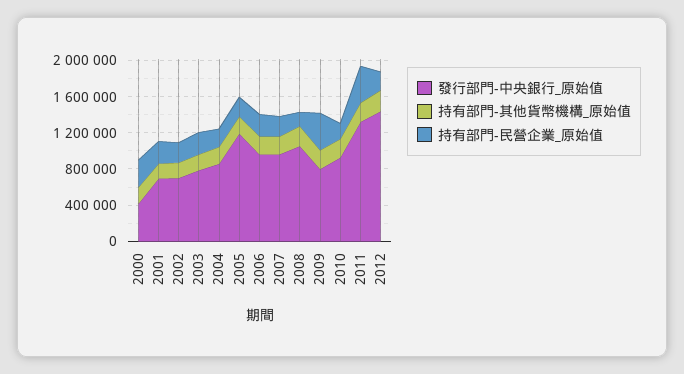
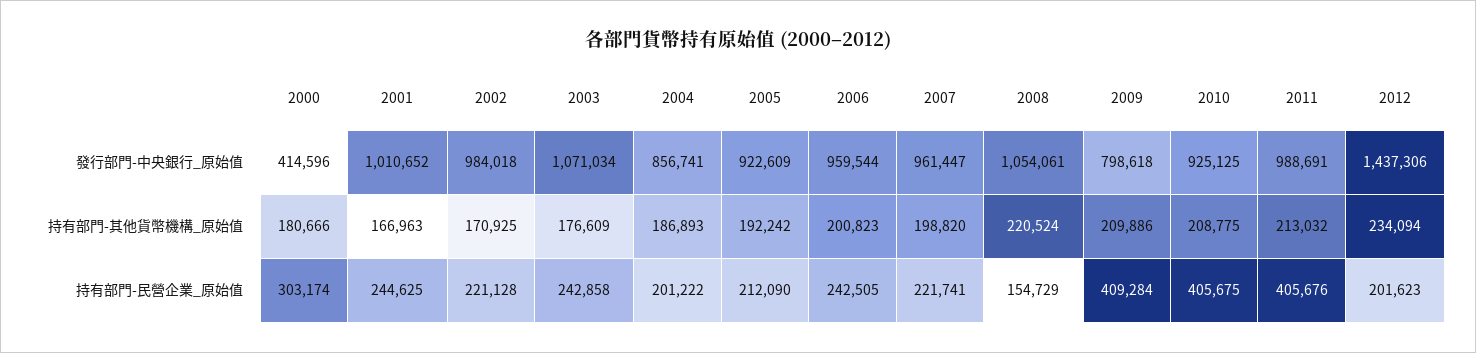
發行部門-中央銀行_原始值, 2001: 700000 -> 1010652
發行部門-中央銀行_原始值, 2002: 700000 -> 984018
發行部門-中央銀行_原始值, 2003: 800000 -> 1071034
發行部門-中央銀行_原始值, 2005: 1200000 -> 922609
持有部門-民營企業_原始值, 2010: 200000 -> 405675
發行部門-中央銀行_原始值, 2011: 1300000 -> 988691

